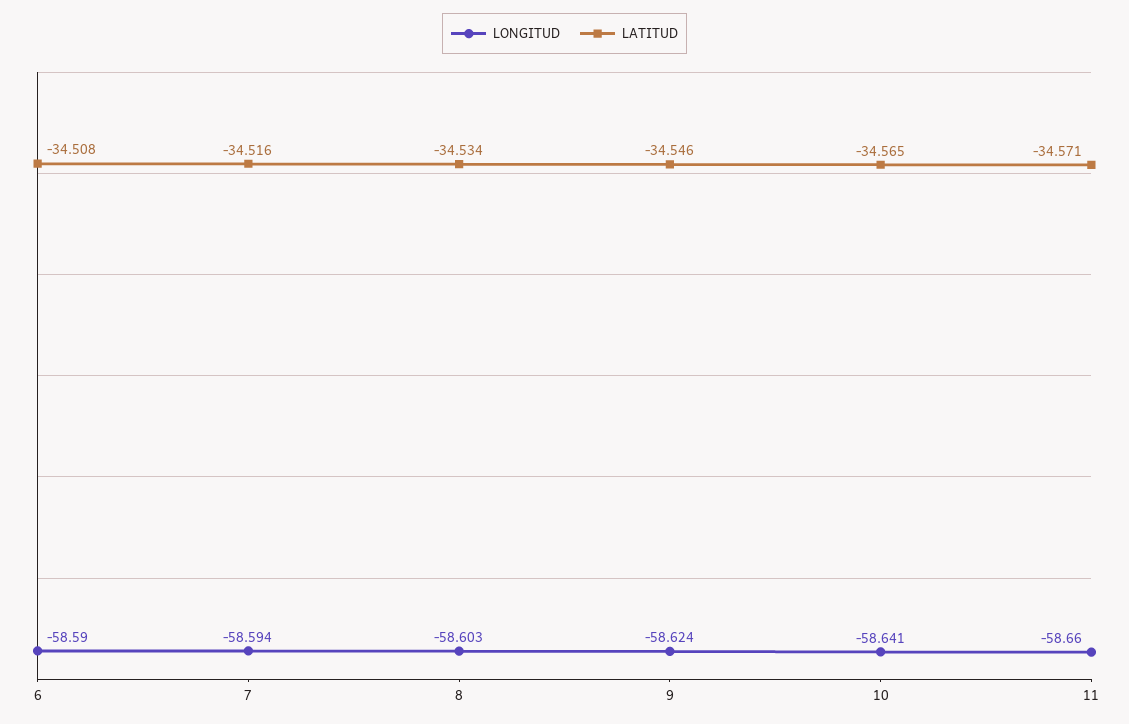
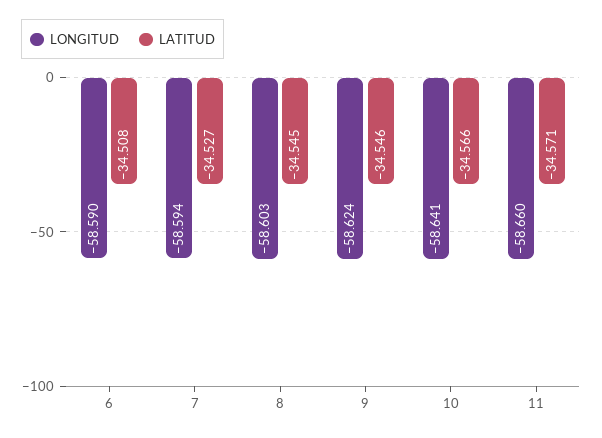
LATITUD, 7: -34.516 -> -34.527
LATITUD, 8: -34.534 -> -34.545
LATITUD, 10: -34.565 -> -34.566

